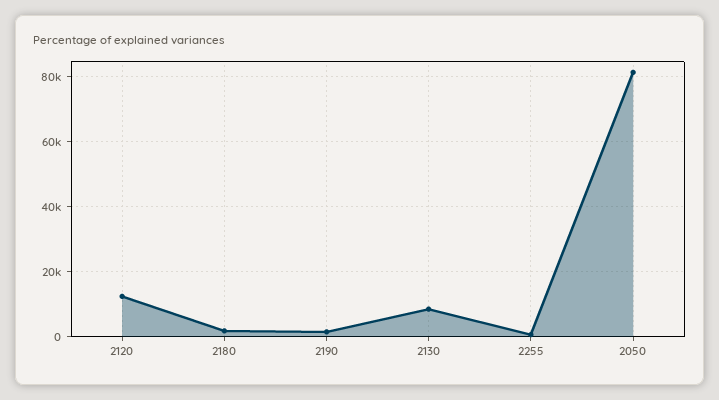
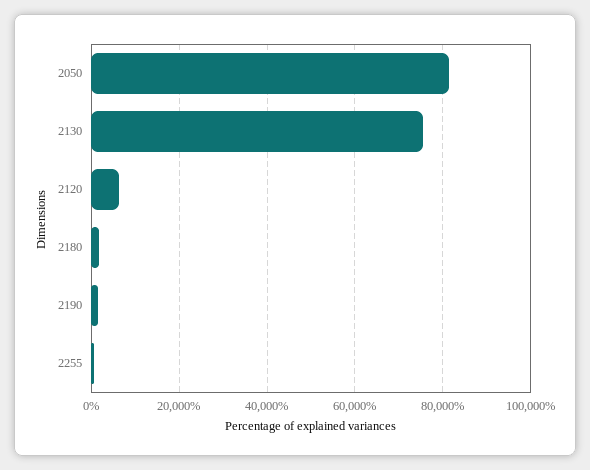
2120: 12000 -> 6000
2130: 8000 -> 76000

